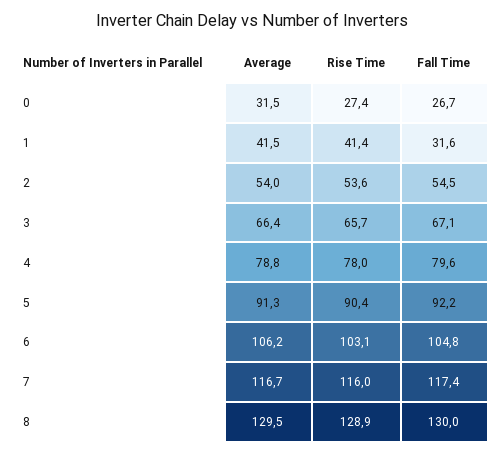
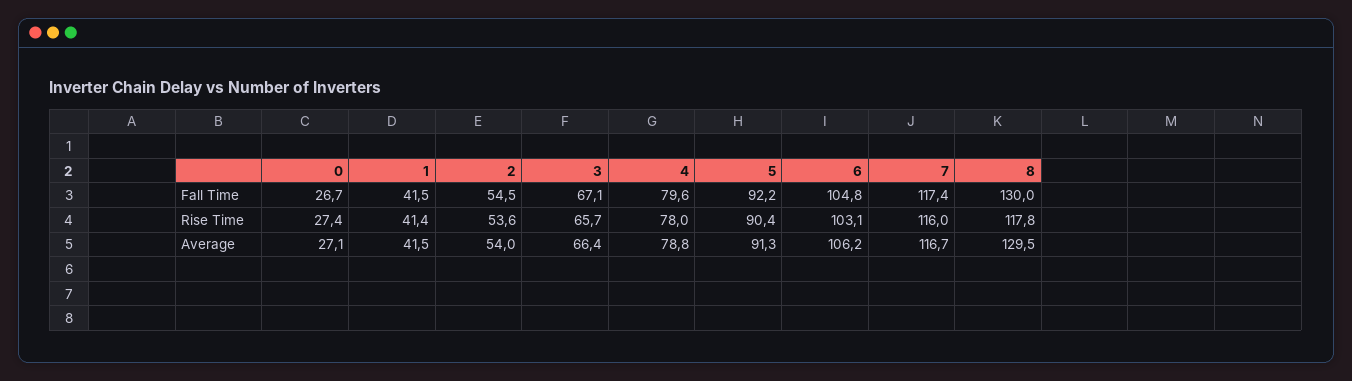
Average, 0: 31.5 -> 27.1
Fall Time, 1: 31.6 -> 41.5
Rise Time, 8: 128.9 -> 117.8

